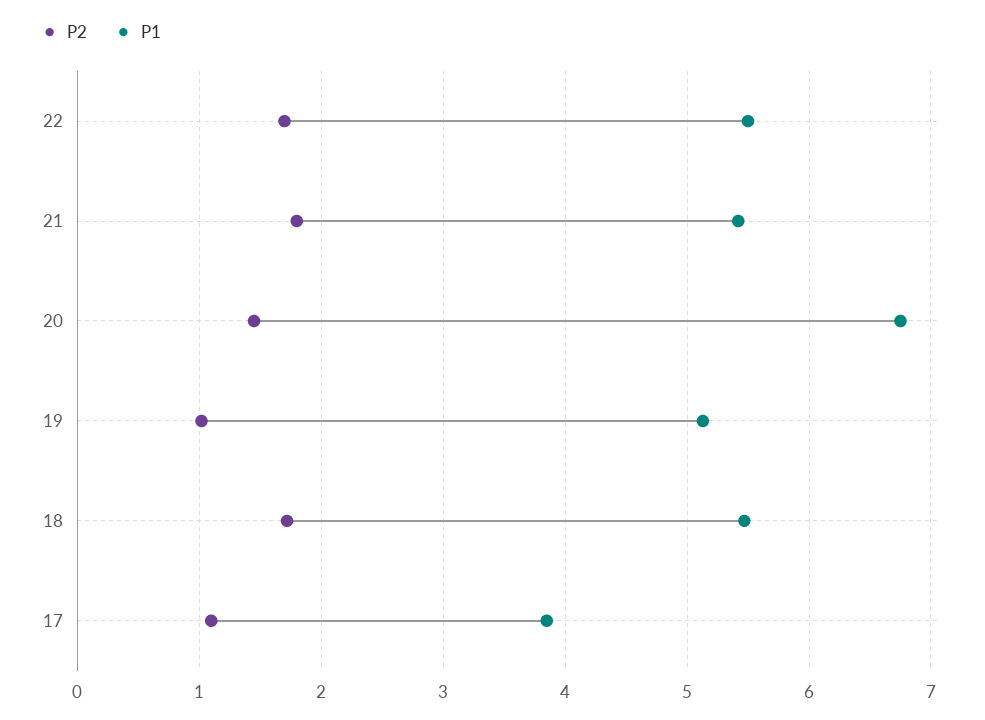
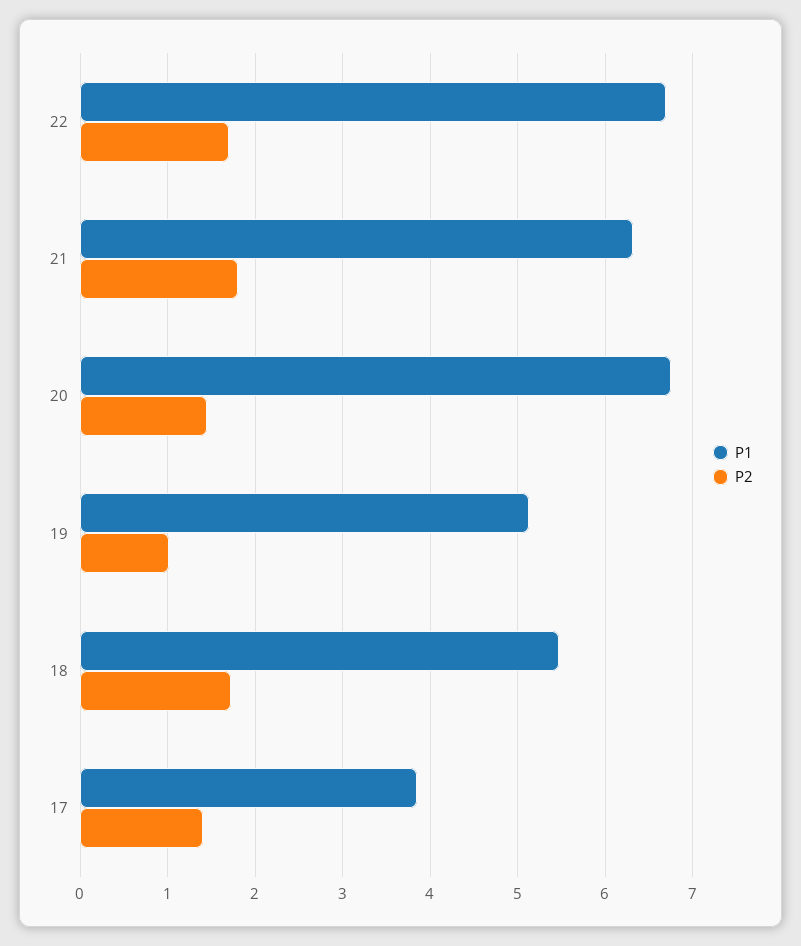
P1, 22: 5.5 -> 6.7
P1, 21: 5.4 -> 6.3
P2, 17: 1.1 -> 1.4

